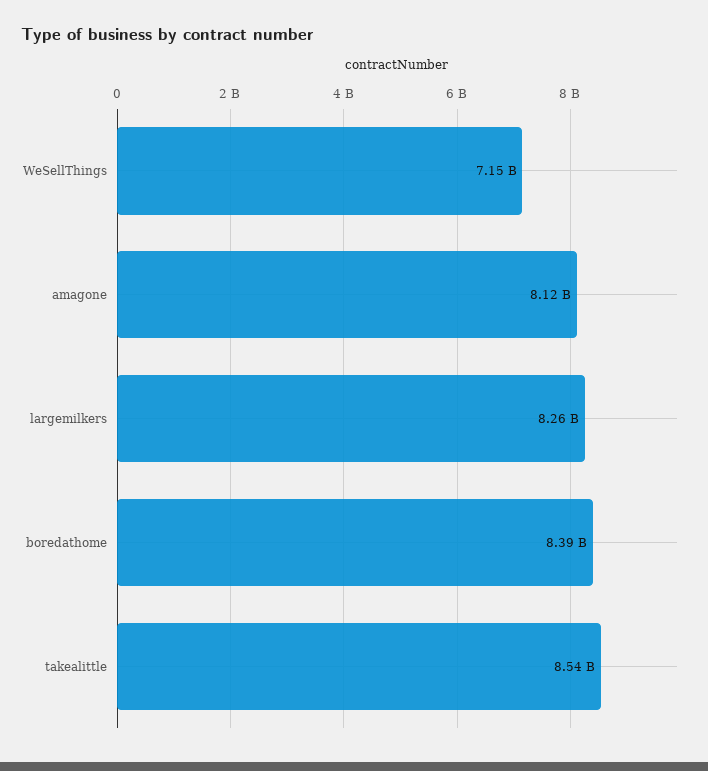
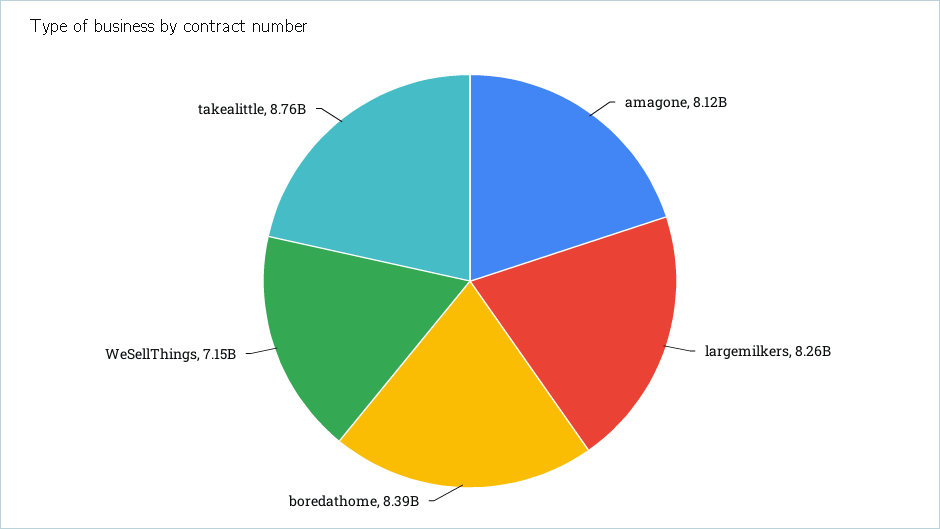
takealittle: 8540000000 -> 8760000000

